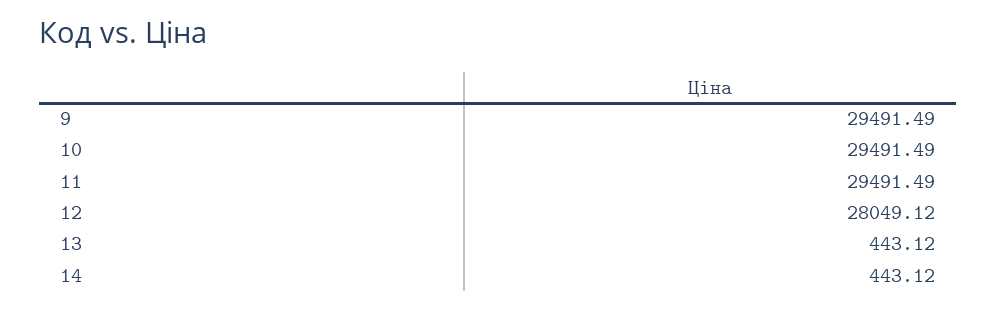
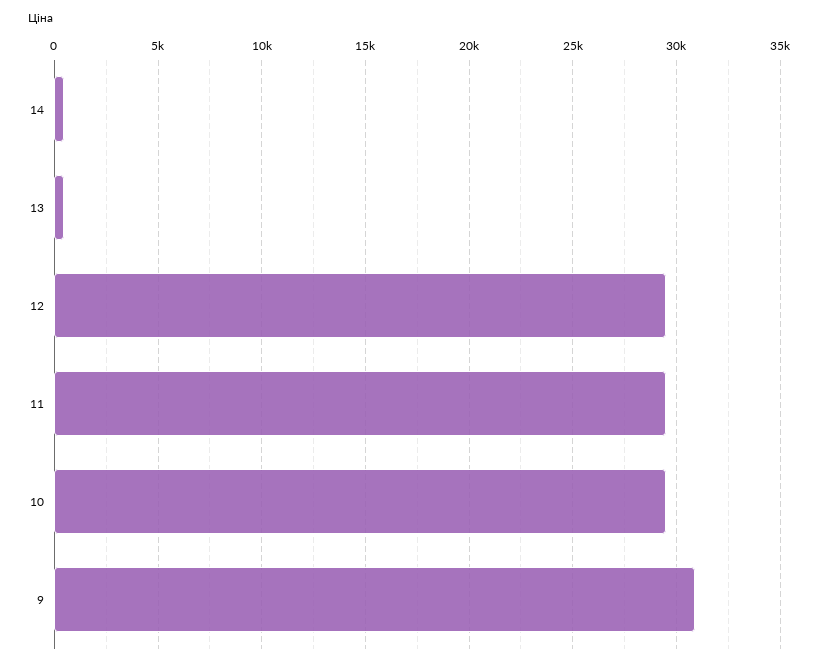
9: 29491.49 -> 31000
12: 28049.12 -> 29500

